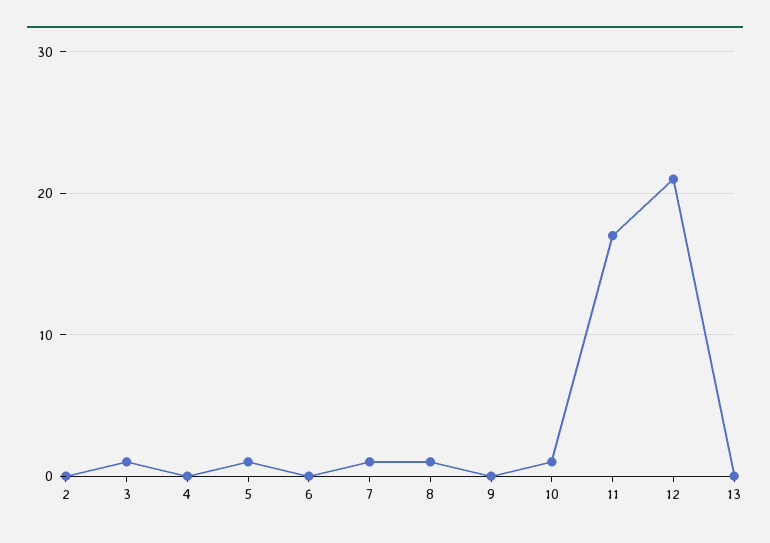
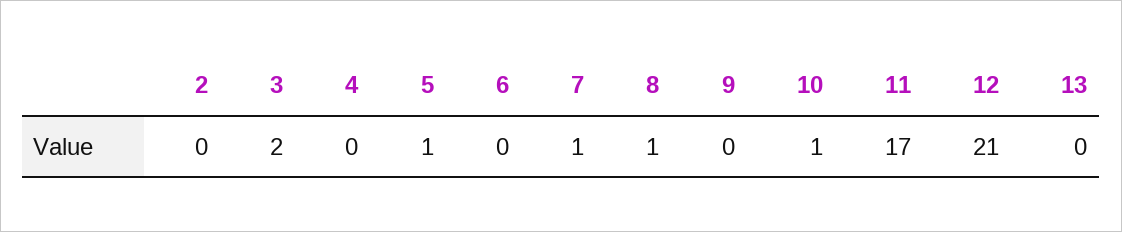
3: 1 -> 2

